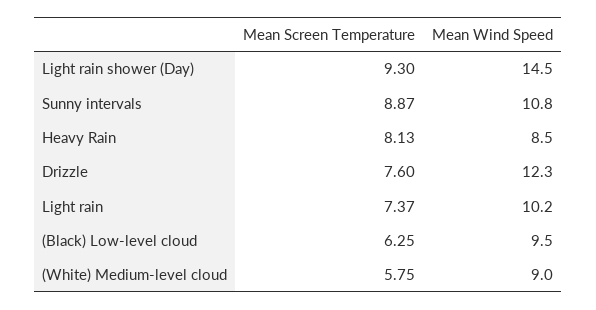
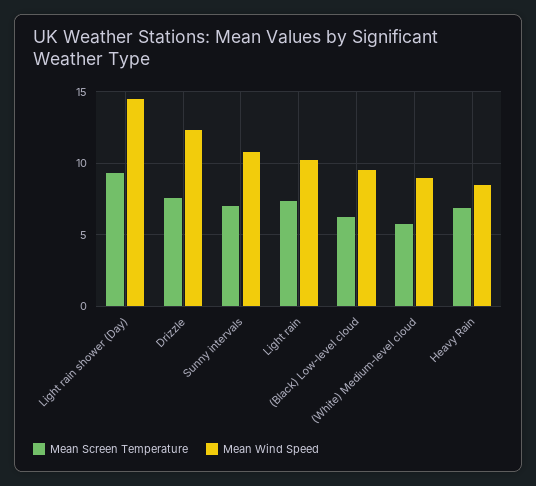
Mean Screen Temperature, Sunny intervals: 8.87 -> 7
Mean Screen Temperature, Heavy Rain: 8.13 -> 7

